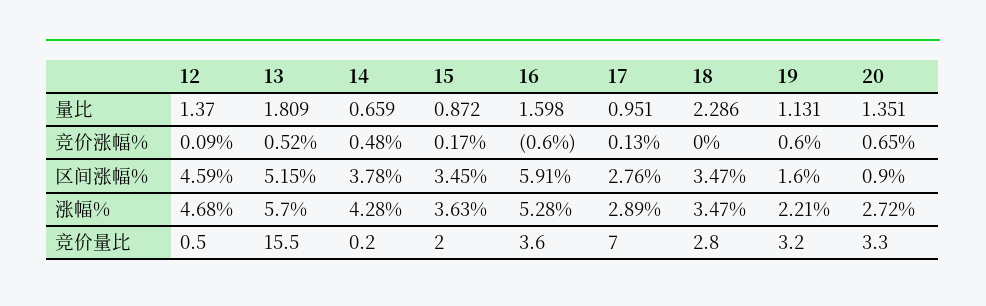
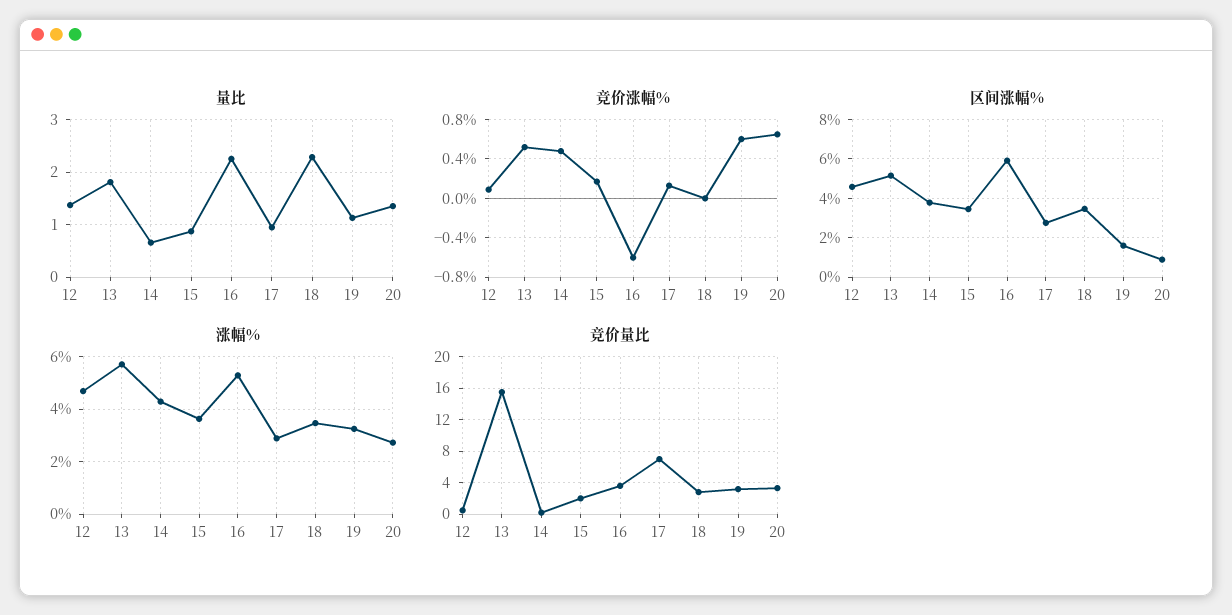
量比, 16: 1.598 -> 2.2
涨幅%, 19: 2.21 -> 3.25

